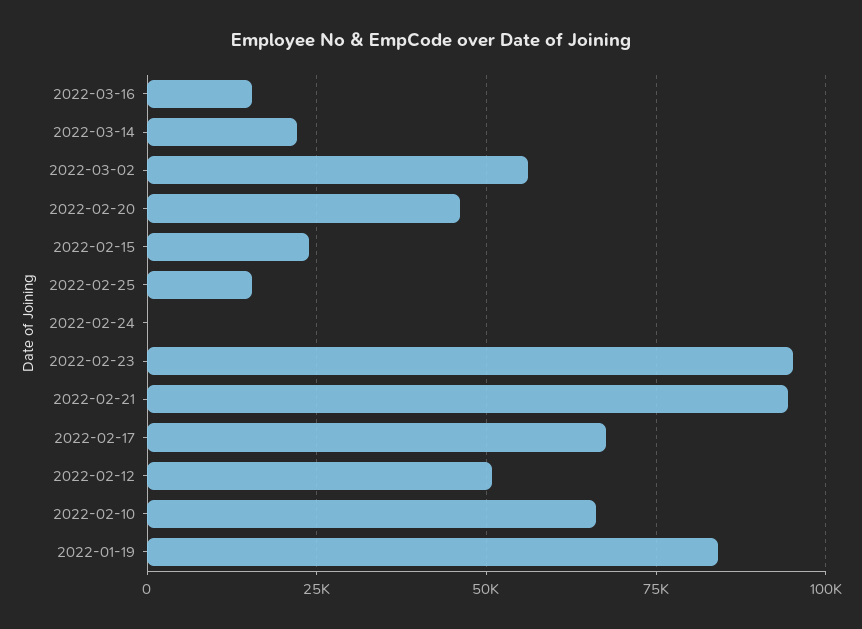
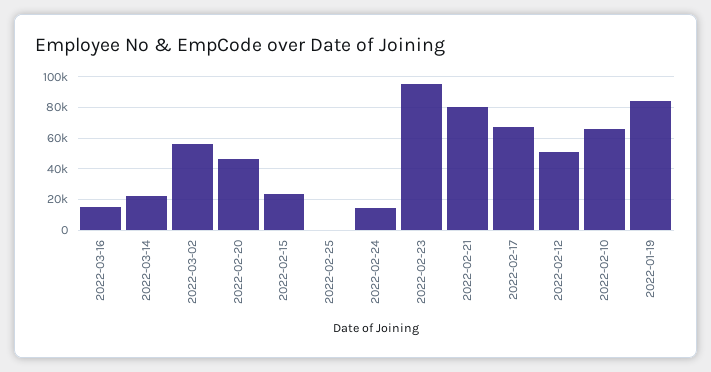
2022-02-25: 15000 -> 0
2022-02-24: 0 -> 15000
2022-02-21: 95000 -> 80000

